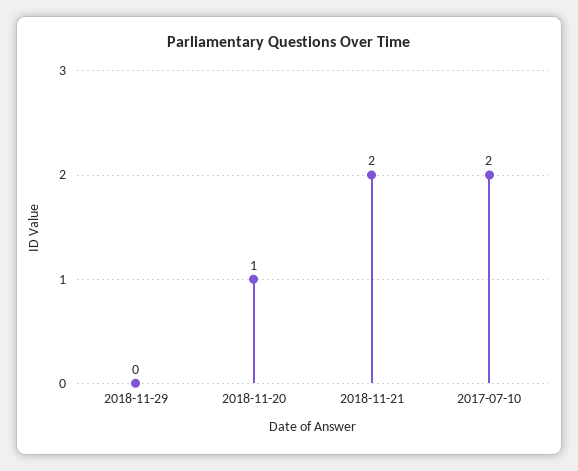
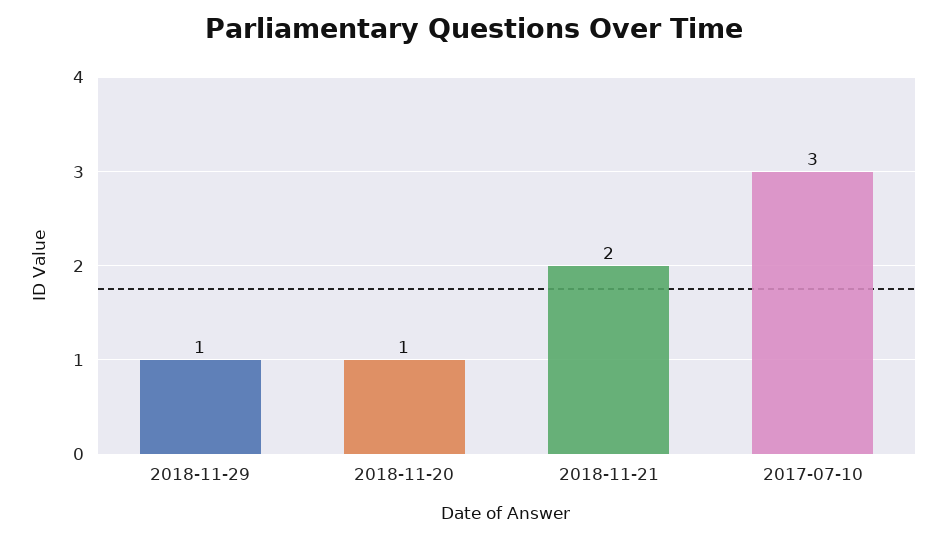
2018-11-29: 0 -> 1
2017-07-10: 2 -> 3

